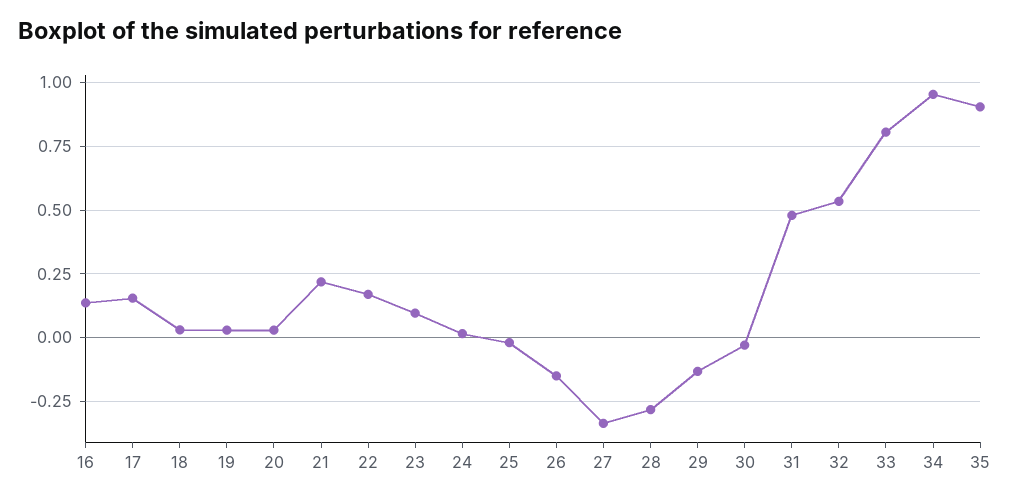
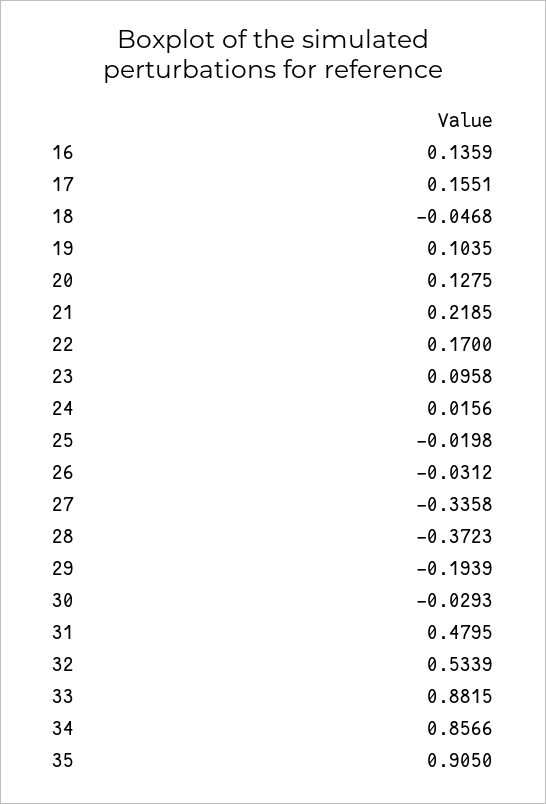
18: 0.025 -> -0.0468
19: 0.025 -> 0.1035
20: 0.025 -> 0.1275
26: -0.15 -> -0.0312
28: -0.275 -> -0.3723
29: -0.125 -> -0.1939
33: 0.8 -> 0.8815
34: 0.95 -> 0.8566

